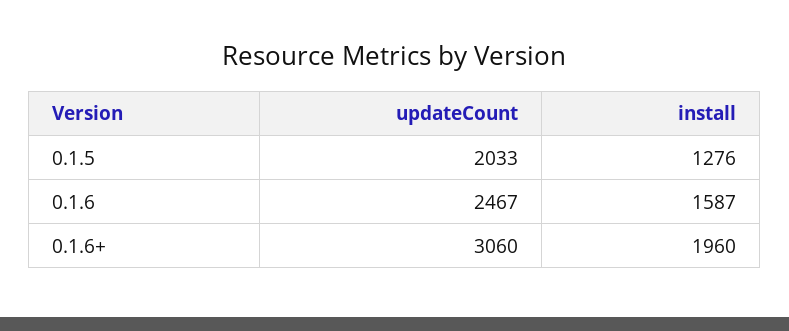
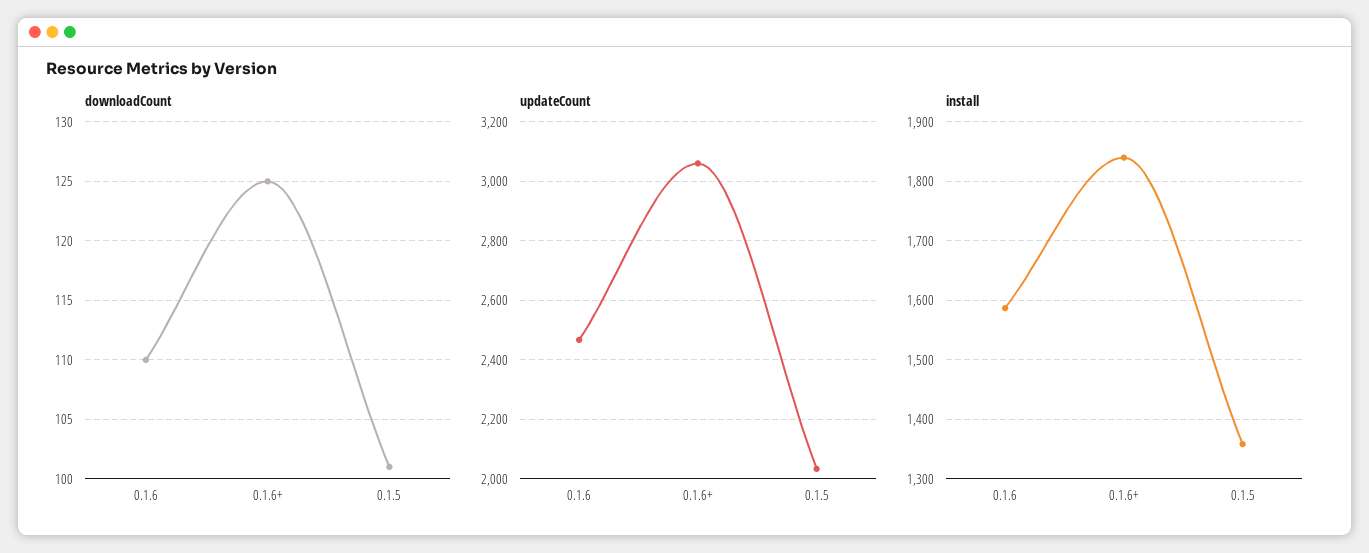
install, 0.1.5: 1276 -> 1360
install, 0.1.6+: 1960 -> 1840
downloadCount, 0.1.6: none -> 110
downloadCount, 0.1.6+: none -> 125
downloadCount, 0.1.5: none -> 101

